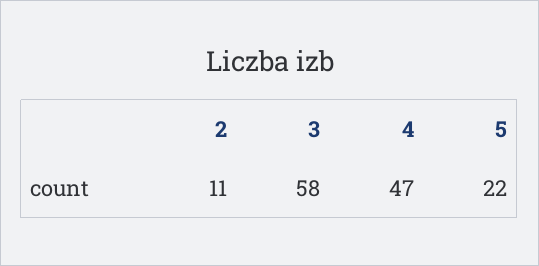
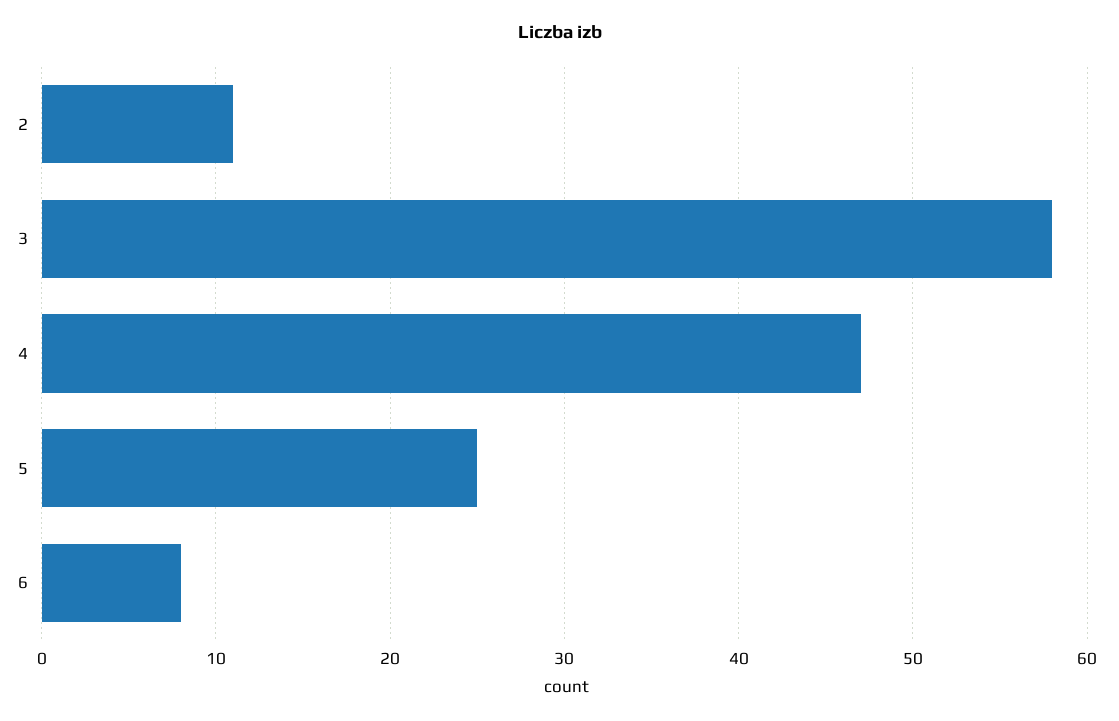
5: 22 -> 25
6: none -> 8

